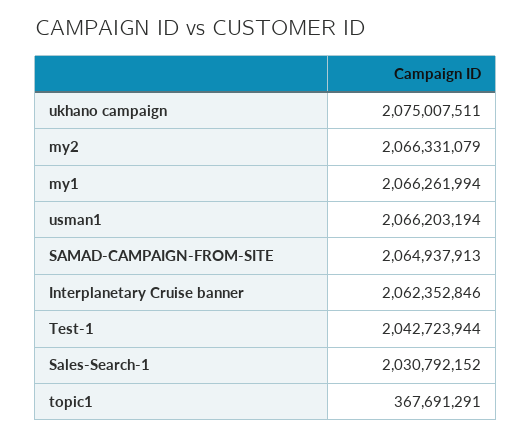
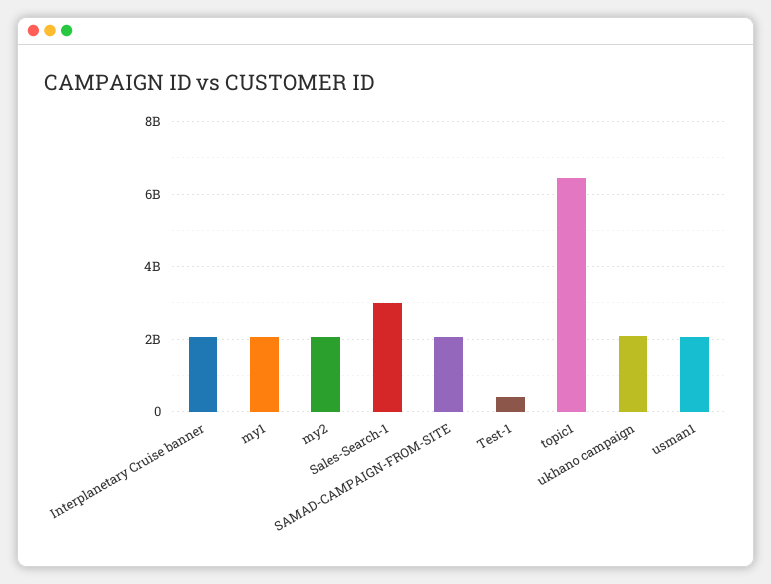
Test-1: 2042723944 -> 400000000
Sales-Search-1: 2030792152 -> 3000000000
topic1: 367691291 -> 6400000000

